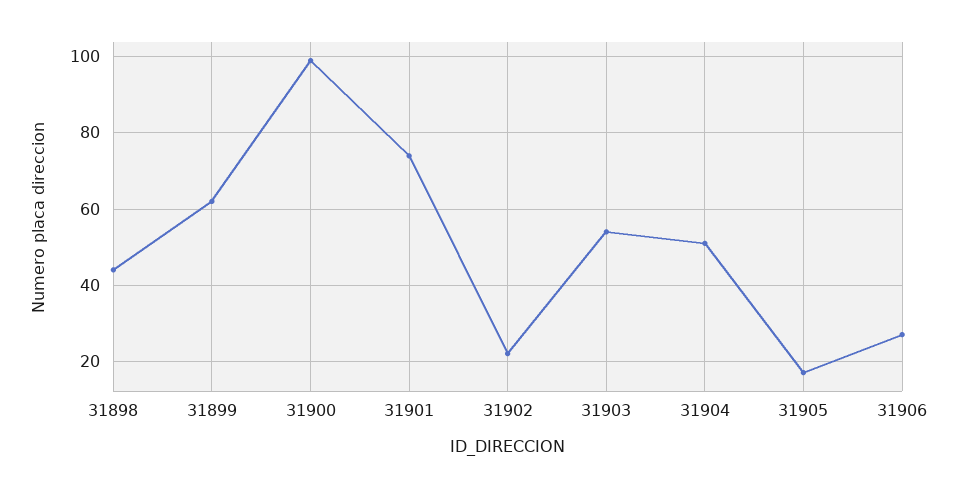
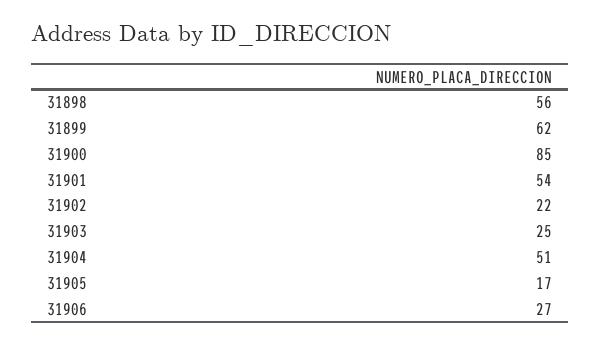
31898: 45 -> 56
31900: 100 -> 85
31901: 75 -> 54
31903: 55 -> 25

